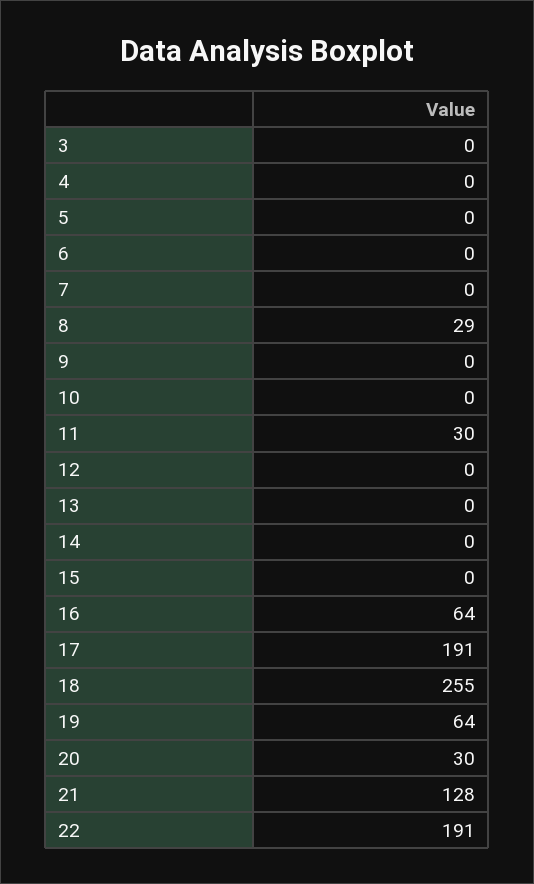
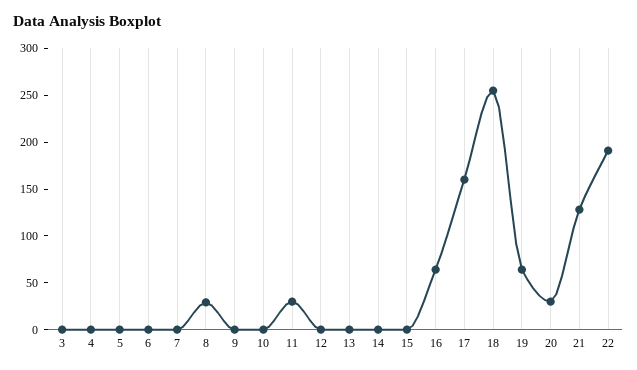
17: 191 -> 160

